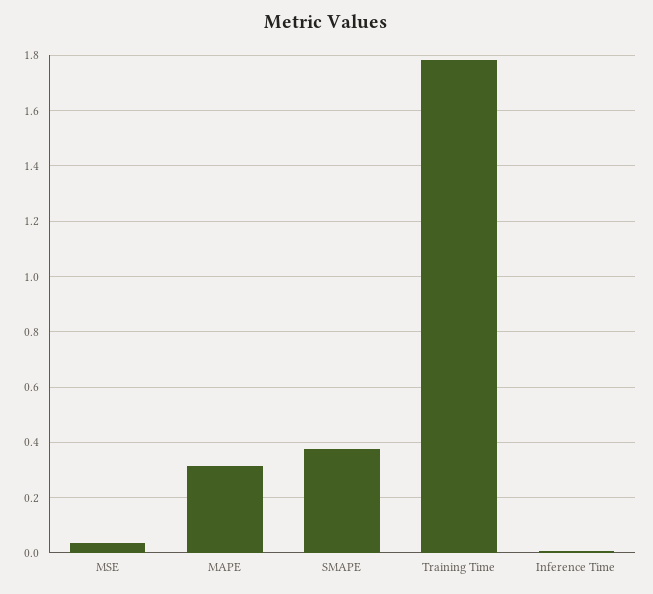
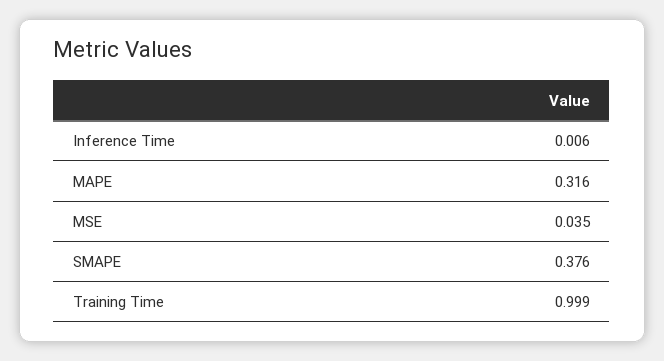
Training Time: 1.775 -> 0.999

